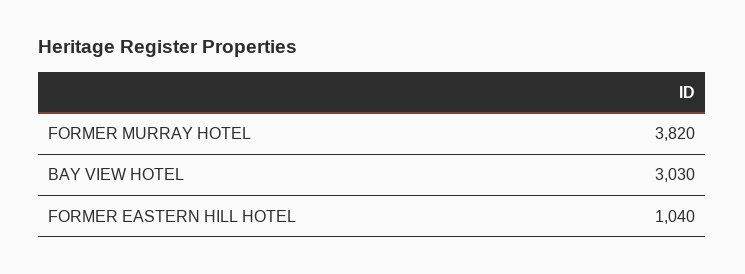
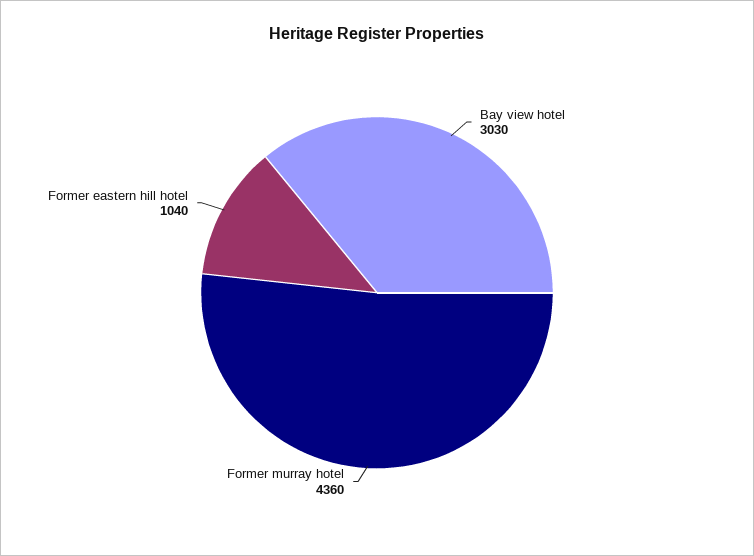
FORMER MURRAY HOTEL: 3820 -> 4360

